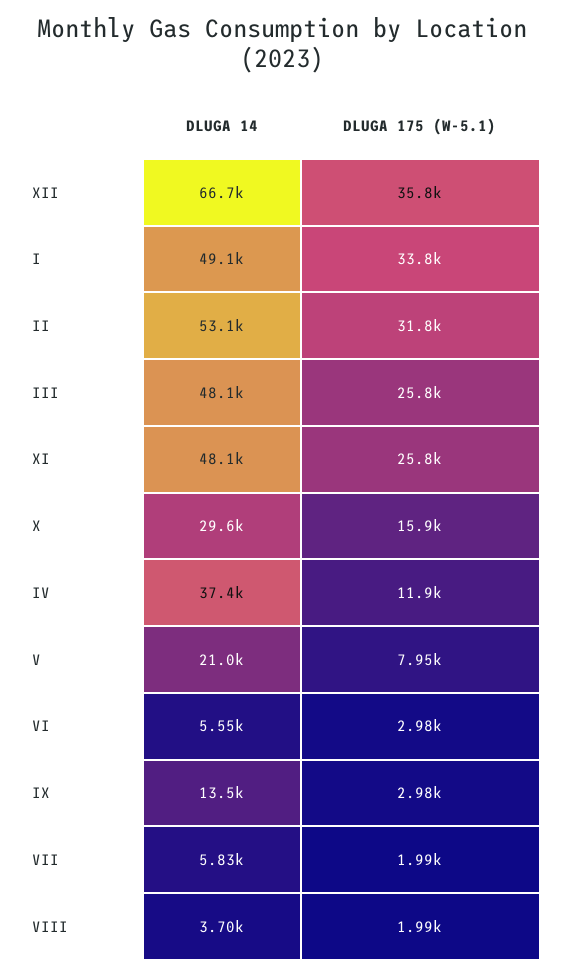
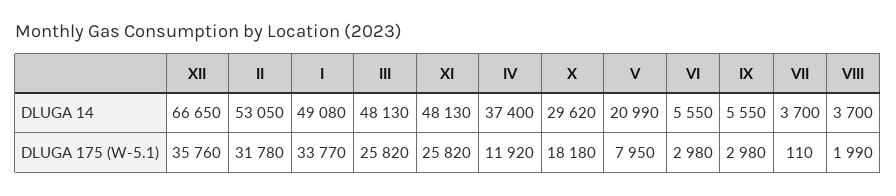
DLUGA 175 (W-5.1), X: 15900 -> 18180
DLUGA 14, IX: 13500 -> 5550
DLUGA 14, VII: 5830 -> 3700
DLUGA 175 (W-5.1), VII: 1990 -> 110

